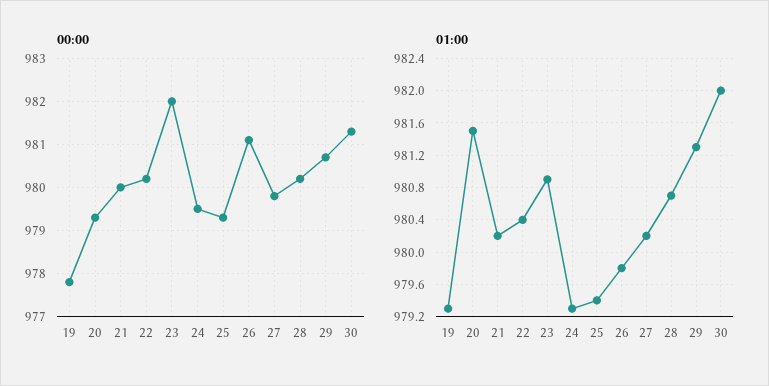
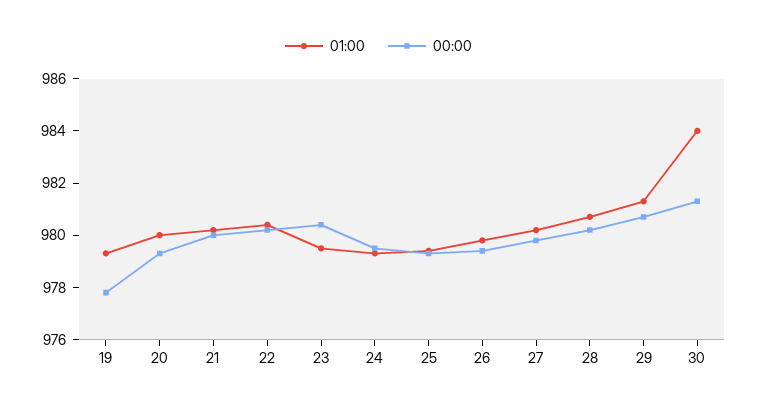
00:00, 23: 982 -> 980.5
00:00, 26: 981 -> 979.5
01:00, 20: 981.5 -> 980
01:00, 23: 980.9 -> 979.5
01:00, 30: 982 -> 984

